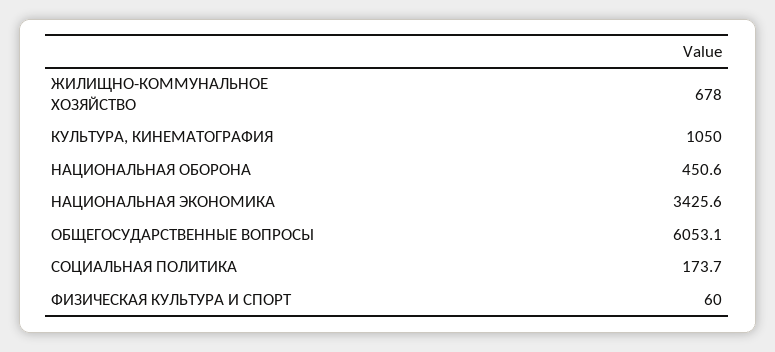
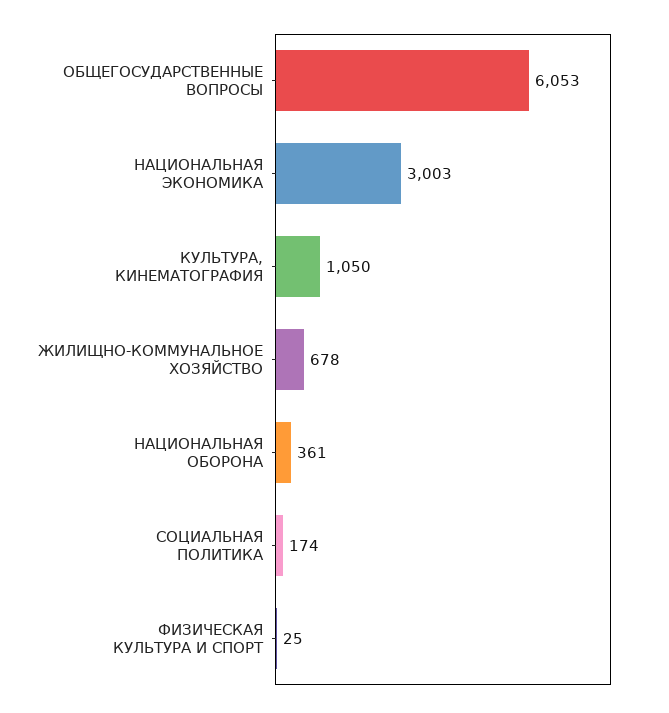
НАЦИОНАЛЬНАЯ ОБОРОНА: 450.6 -> 361
НАЦИОНАЛЬНАЯ ЭКОНОМИКА: 3425.6 -> 3003
ФИЗИЧЕСКАЯ КУЛЬТУРА И СПОРТ: 60 -> 25

